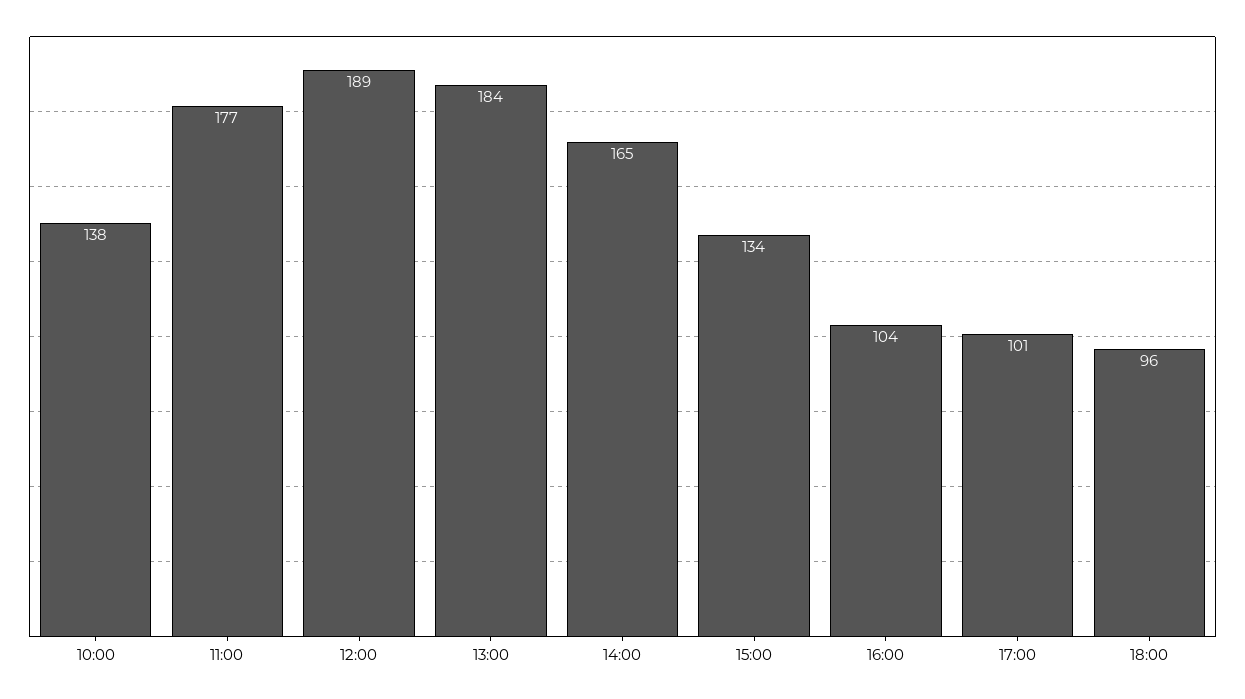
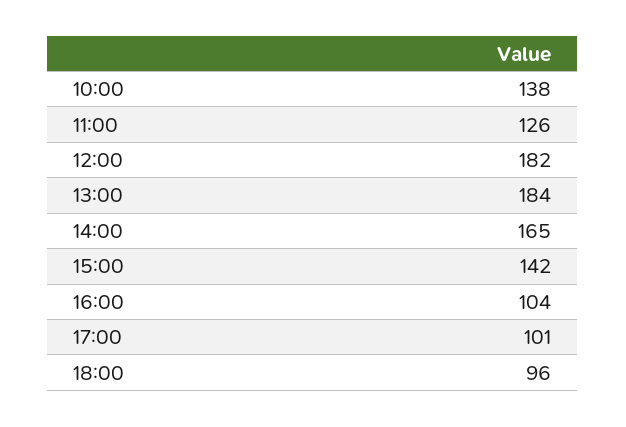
11:00: 177 -> 126
12:00: 189 -> 182
15:00: 134 -> 142

